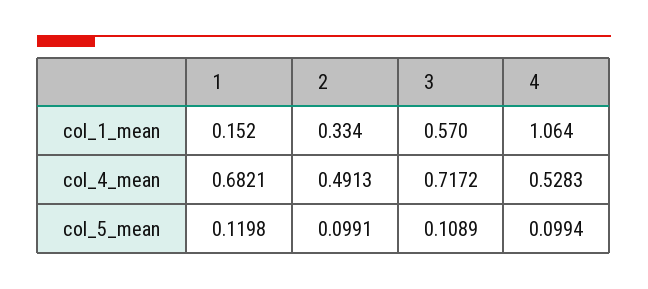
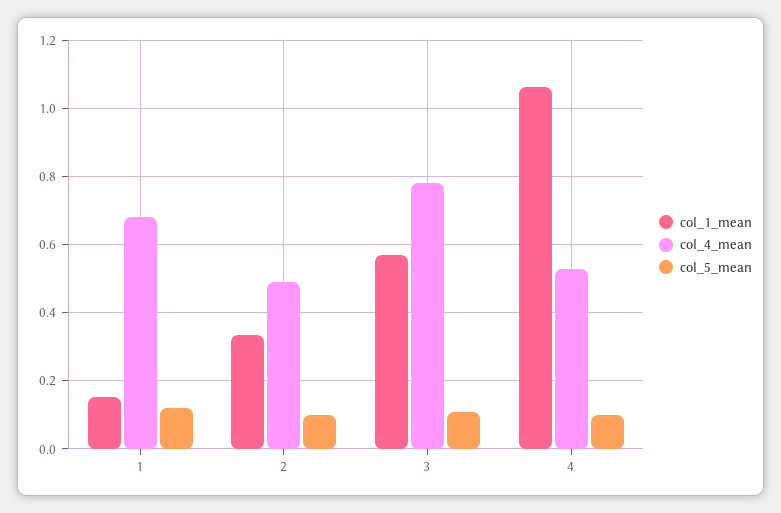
col_4_mean, 3: 0.7172 -> 0.78

